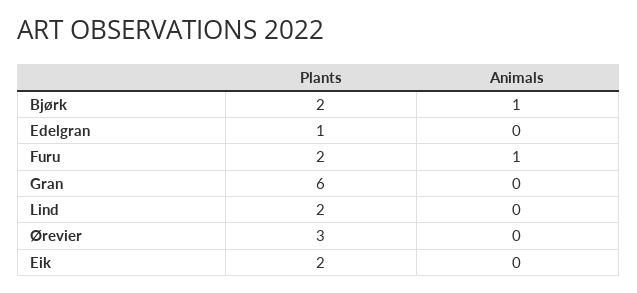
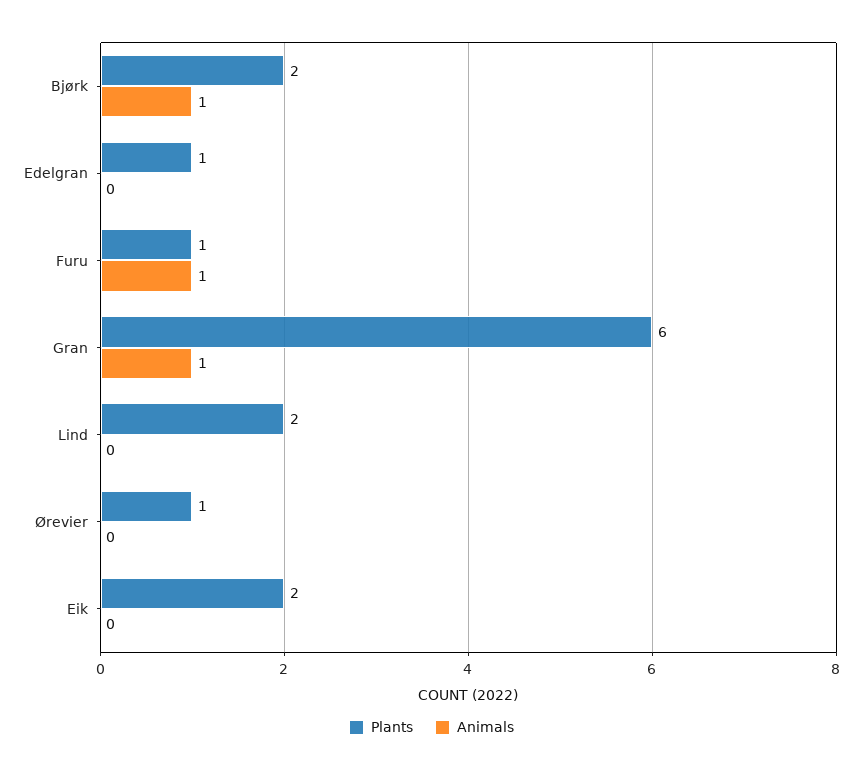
Plants, Furu: 2 -> 1
Animals, Gran: 0 -> 1
Plants, Ørevier: 3 -> 1

